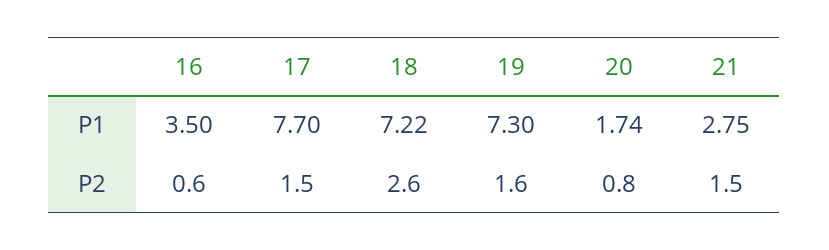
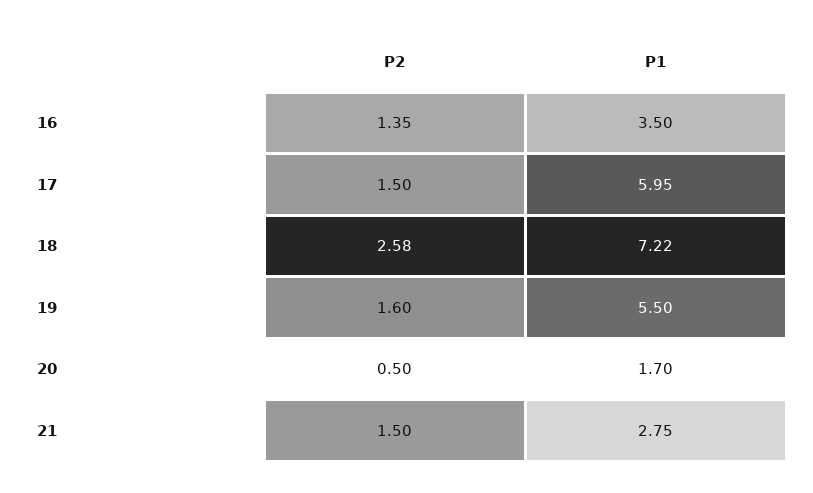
17, P1: 7.7 -> 5.95
19, P1: 7.3 -> 5.5
20, P1: 1.74 -> 1.7
16, P2: 0.6 -> 1.35
18, P2: 2.6 -> 2.58
20, P2: 0.8 -> 0.5

